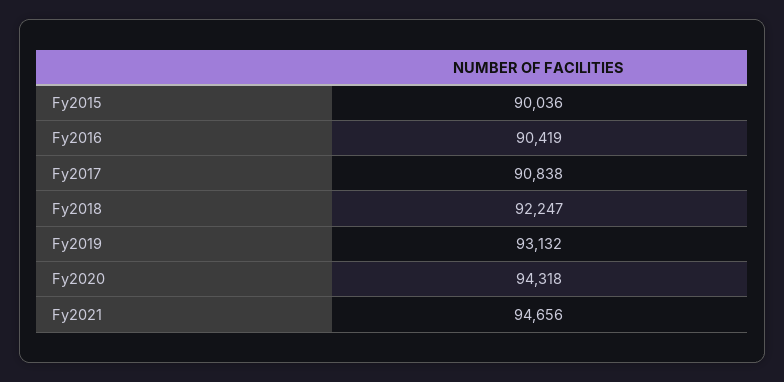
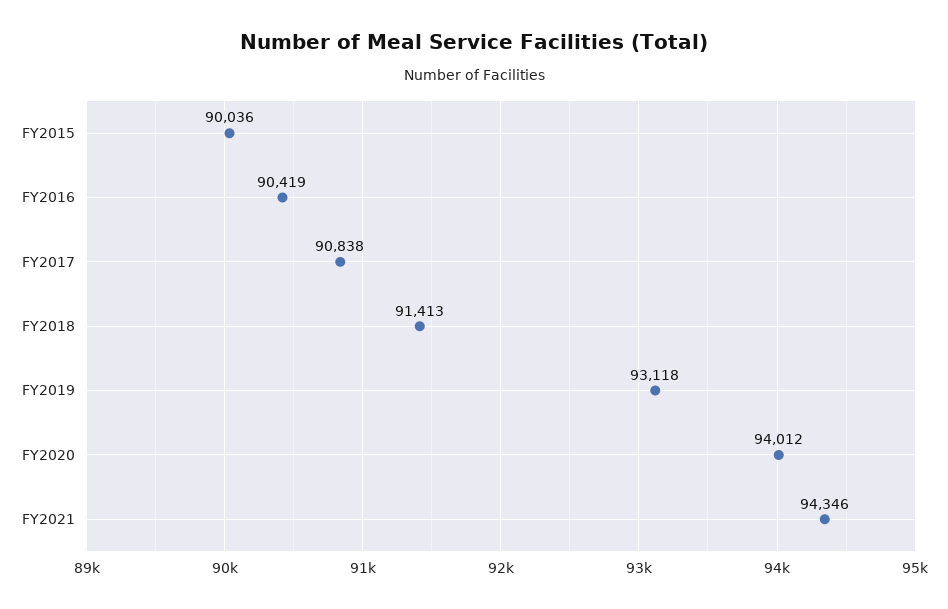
Fy2018: 92247 -> 91413
Fy2019: 93132 -> 93118
Fy2020: 94318 -> 94012
Fy2021: 94656 -> 94346

